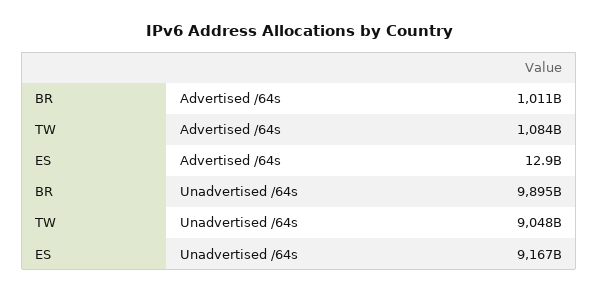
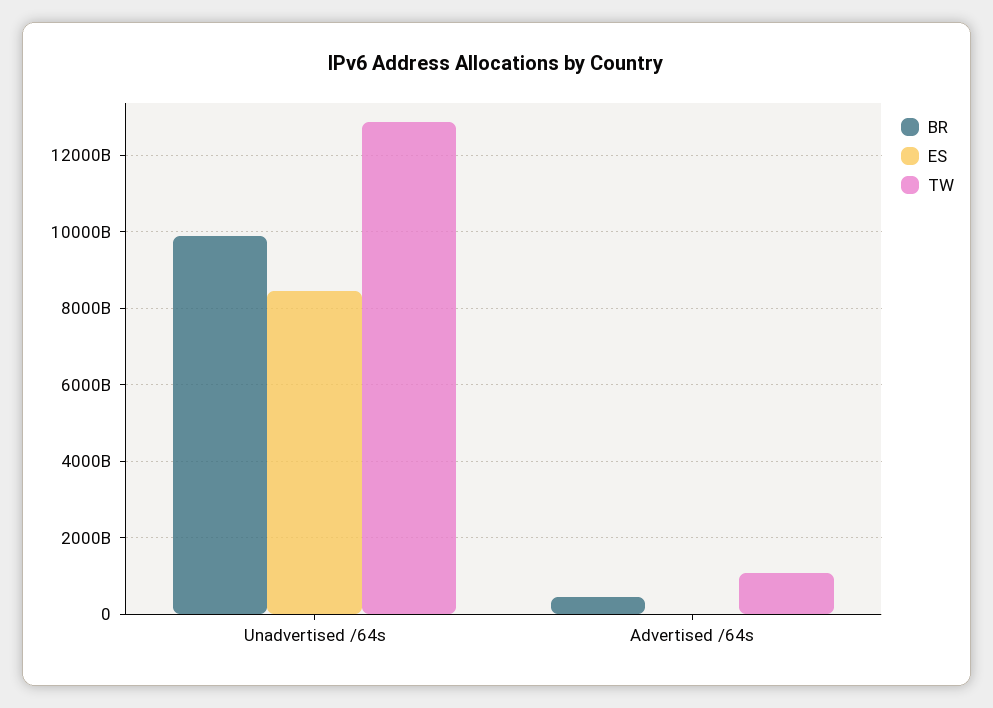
BR, Advertised /64s: 1011000000000 -> 400000000000
TW, Unadvertised /64s: 9048000000000 -> 12800000000000
ES, Unadvertised /64s: 9167000000000 -> 8400000000000

